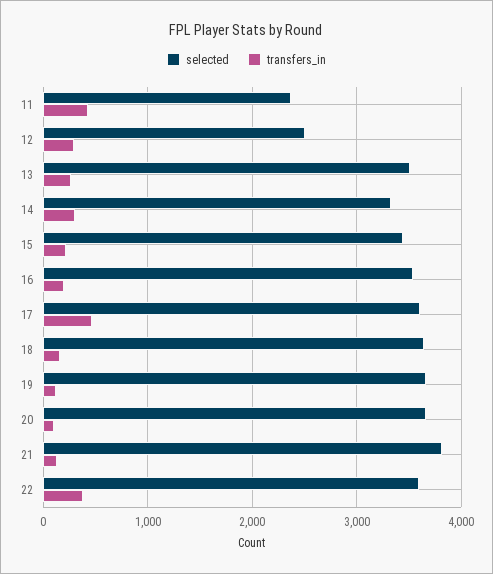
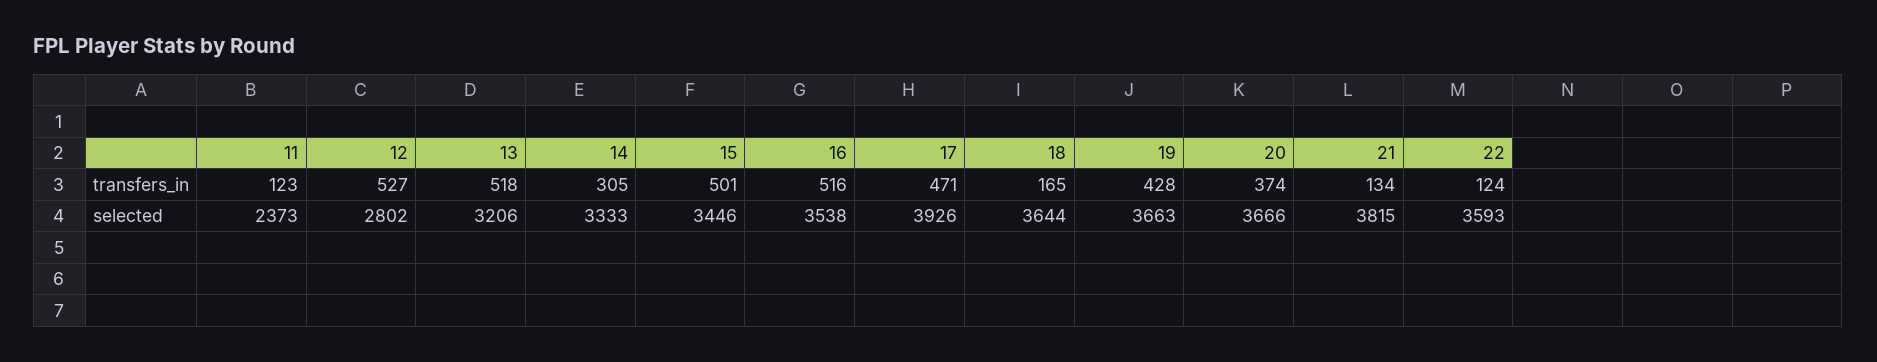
transfers_in, 11: 400 -> 123
selected, 12: 2500 -> 2802
transfers_in, 12: 300 -> 527
selected, 13: 3500 -> 3206
transfers_in, 13: 300 -> 518
transfers_in, 15: 200 -> 501
transfers_in, 16: 200 -> 516
selected, 17: 3600 -> 3926
transfers_in, 19: 100 -> 428
transfers_in, 20: 100 -> 374
transfers_in, 22: 400 -> 124

